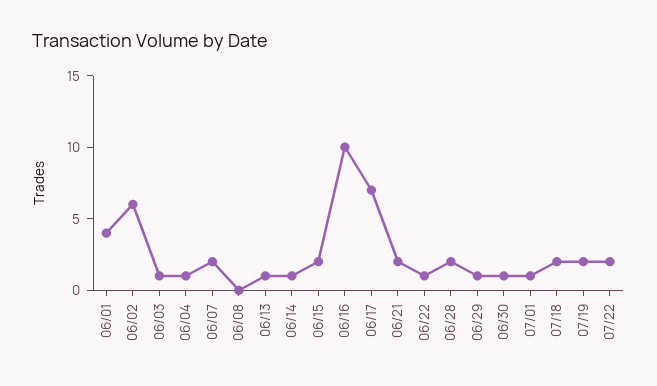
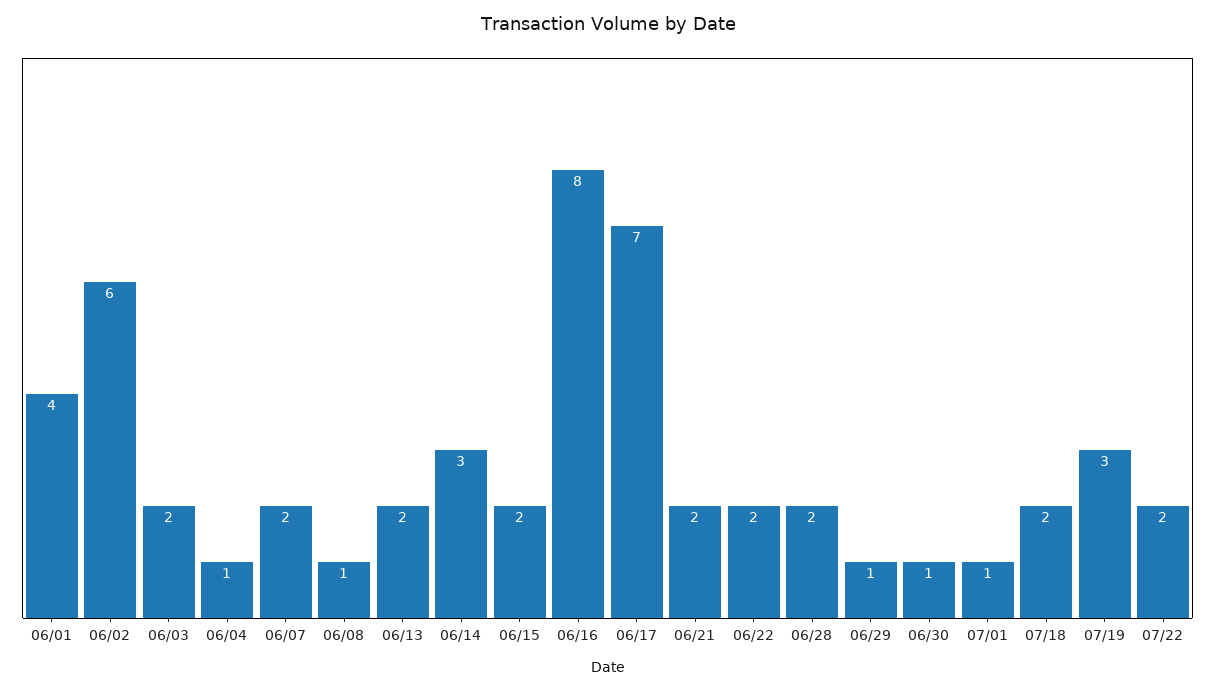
06/03: 1 -> 2
06/08: 0 -> 1
06/13: 1 -> 2
06/14: 1 -> 3
06/16: 10 -> 8
06/22: 1 -> 2
07/19: 2 -> 3

